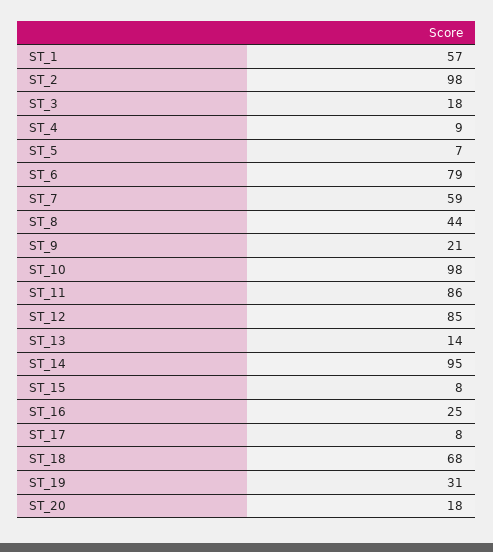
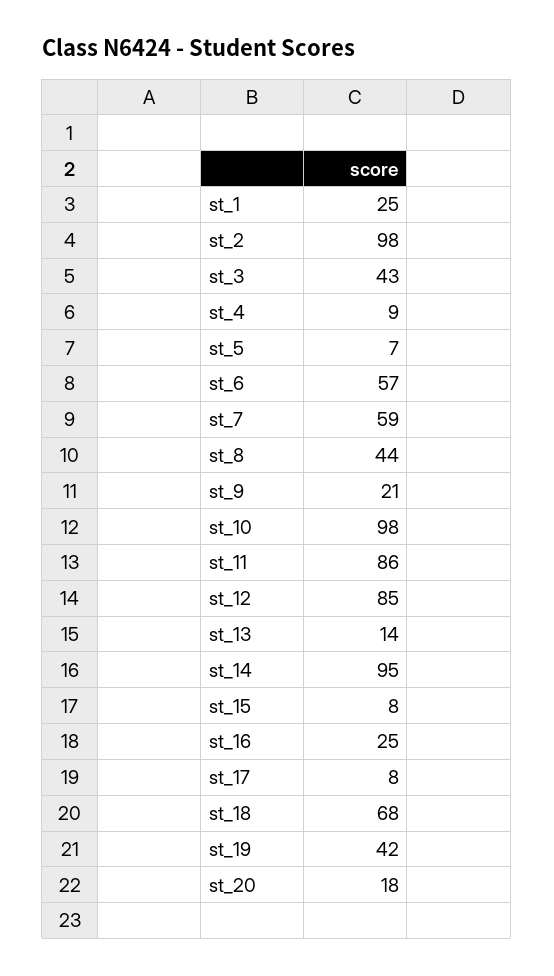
ST_1: 57 -> 25
ST_3: 18 -> 43
ST_6: 79 -> 57
ST_19: 31 -> 42

